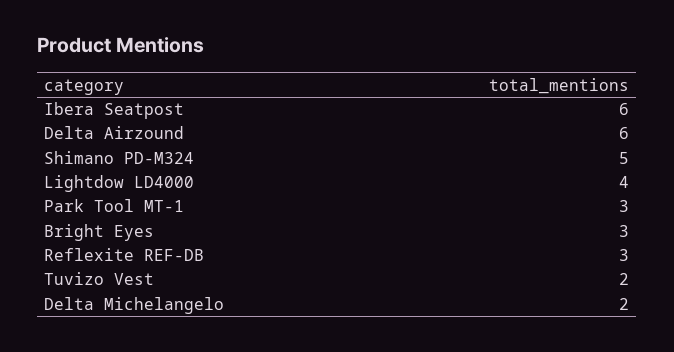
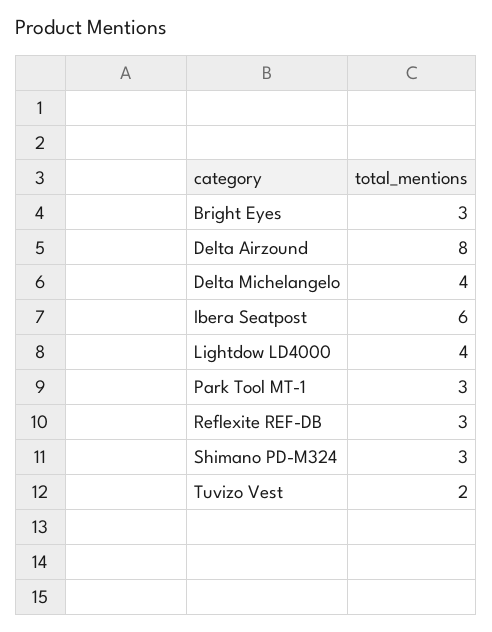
Delta Airzound: 6 -> 8
Shimano PD-M324: 5 -> 3
Delta Michelangelo: 2 -> 4

